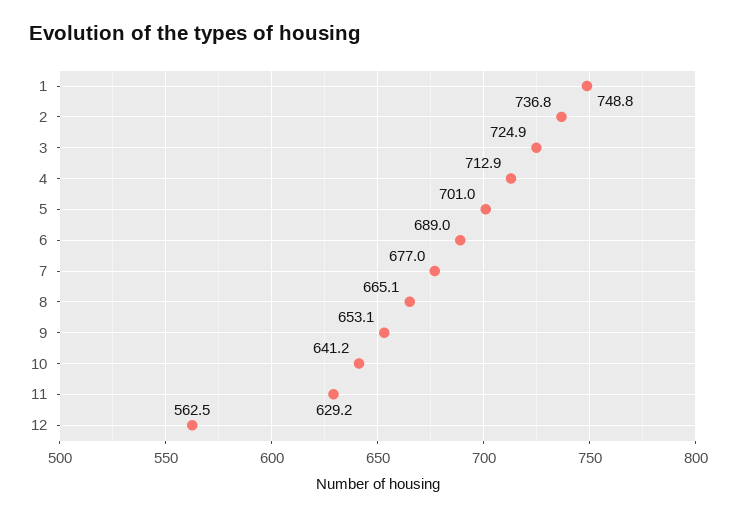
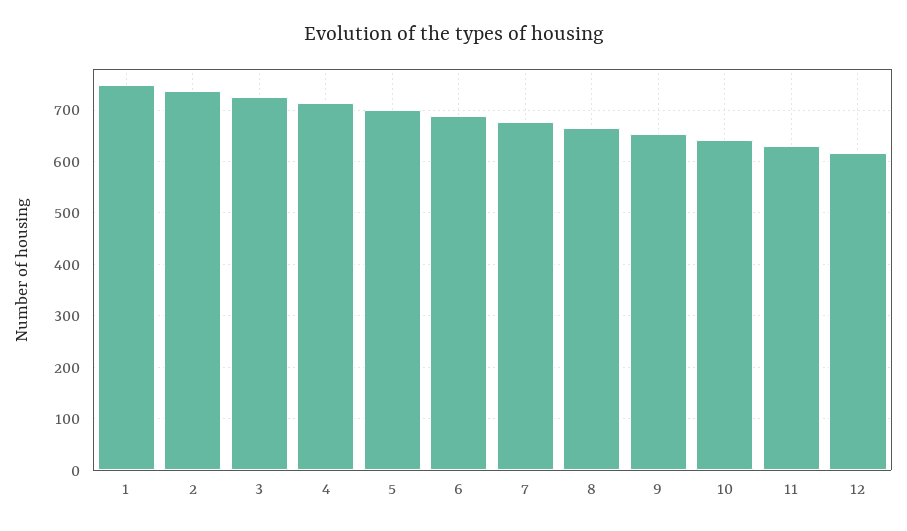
12: 562.5 -> 620

